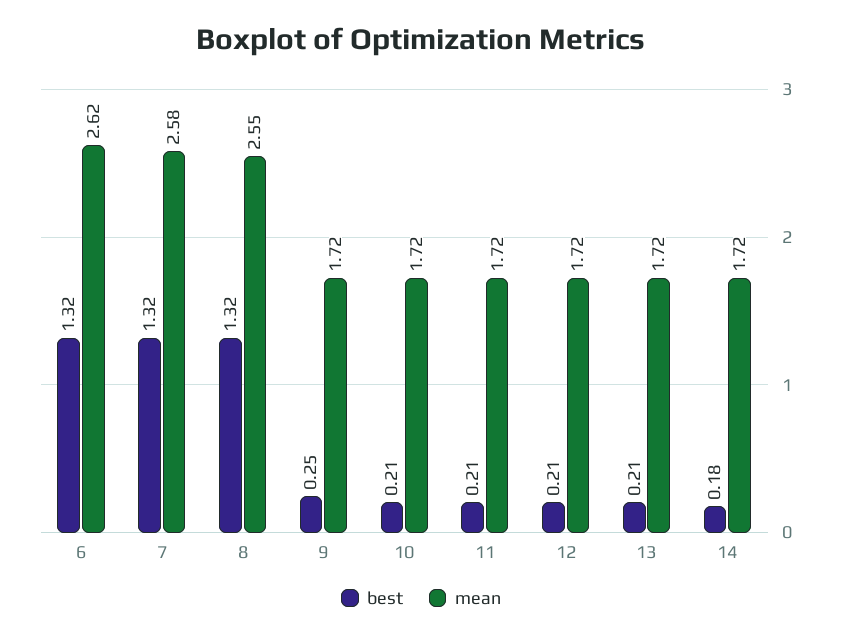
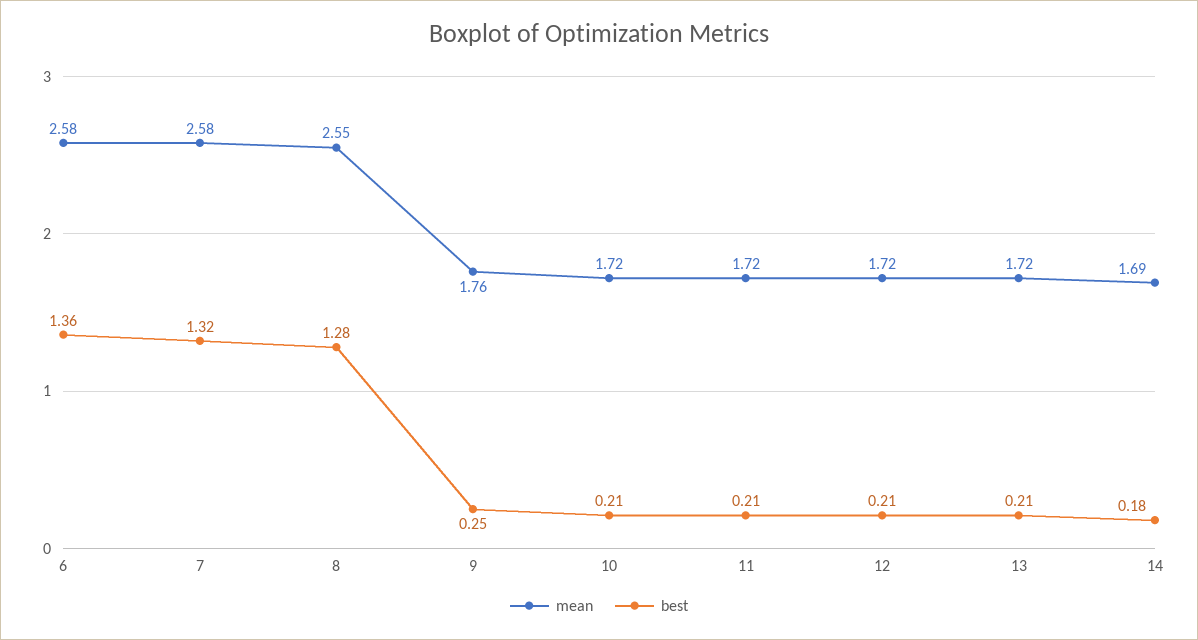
best, 6: 1.32 -> 1.36
mean, 6: 2.62 -> 2.58
best, 8: 1.32 -> 1.28
mean, 9: 1.72 -> 1.76
mean, 14: 1.72 -> 1.69

